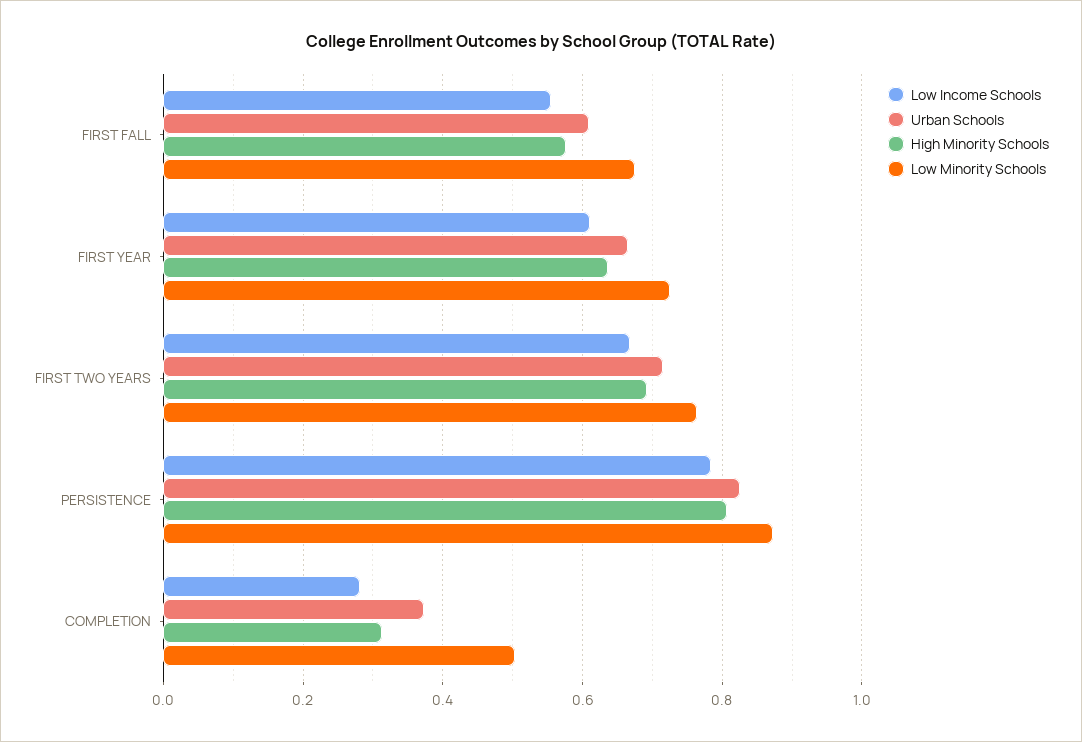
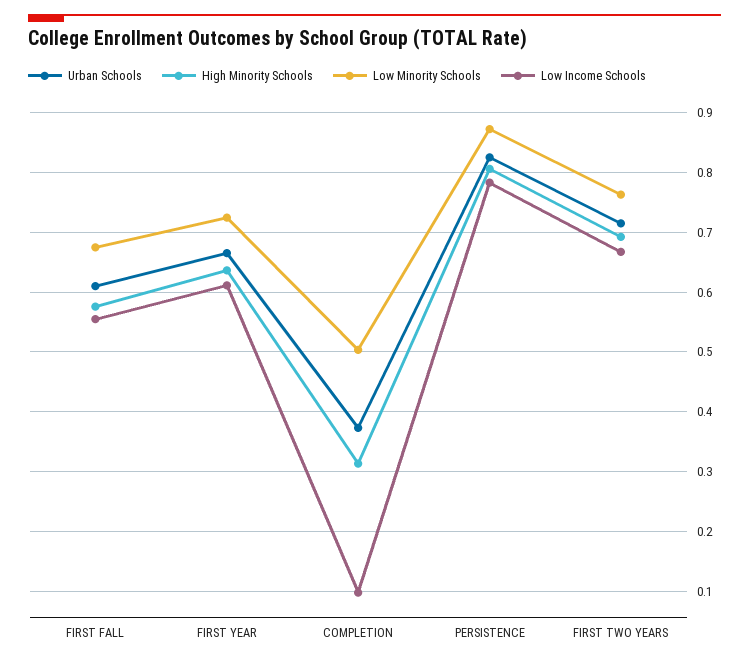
Low Income Schools, COMPLETION: 0.28 -> 0.1

